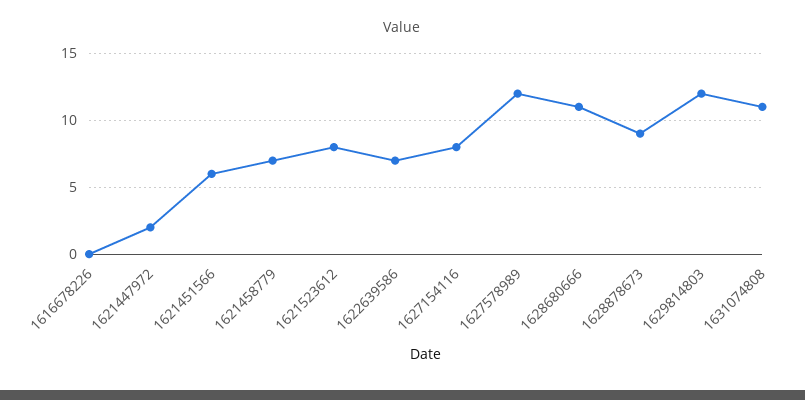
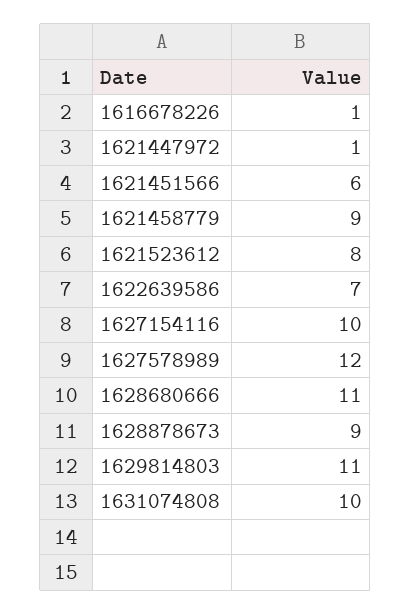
1616678226: 0 -> 1
1621447972: 2 -> 1
1621458779: 7 -> 9
1627154116: 8 -> 10
1629814803: 12 -> 11
1631074808: 11 -> 10

